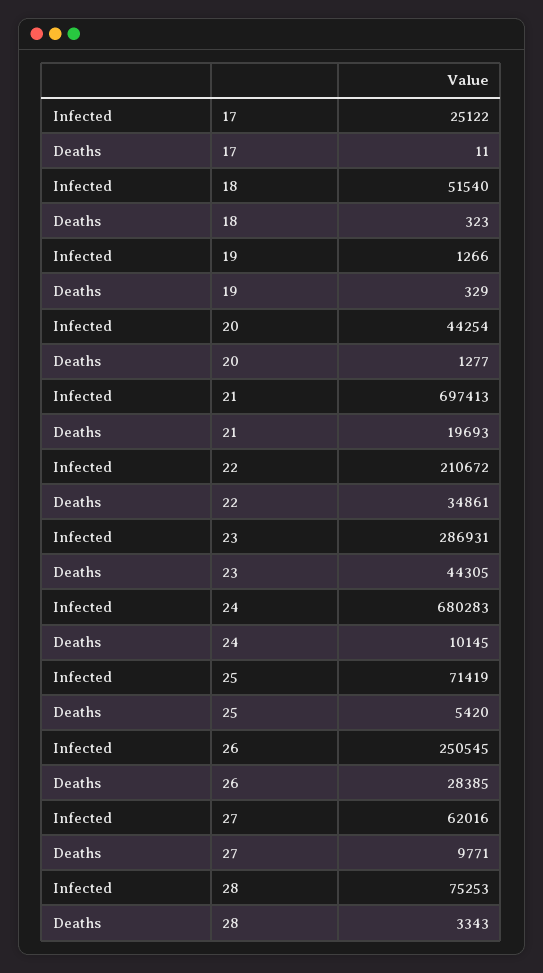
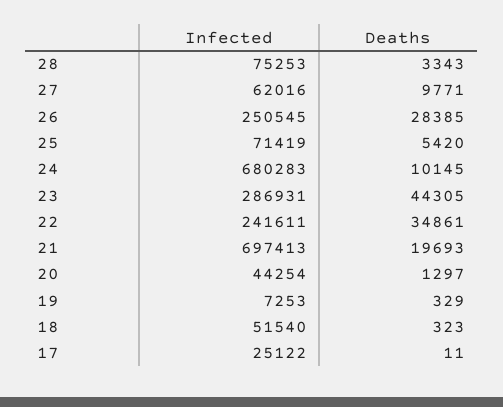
Infected, 19: 1266 -> 7253
Deaths, 20: 1277 -> 1297
Infected, 22: 210672 -> 241611

